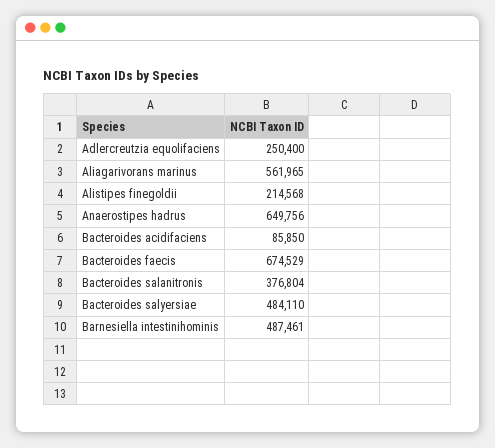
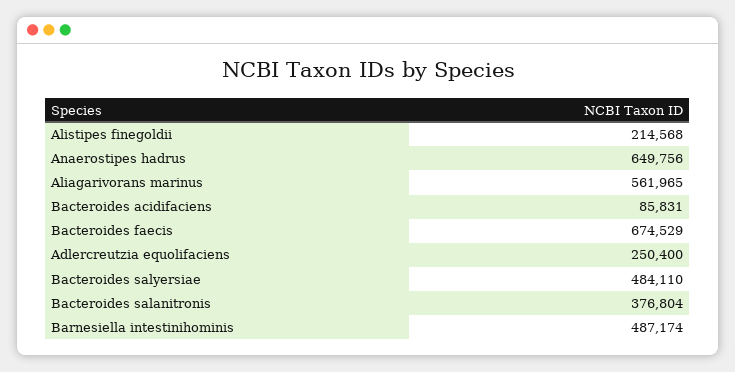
Bacteroides acidifaciens: 85850 -> 85831
Barnesiella intestinihominis: 487461 -> 487174

